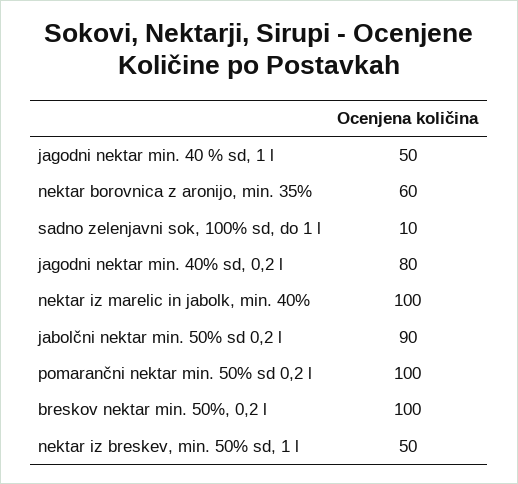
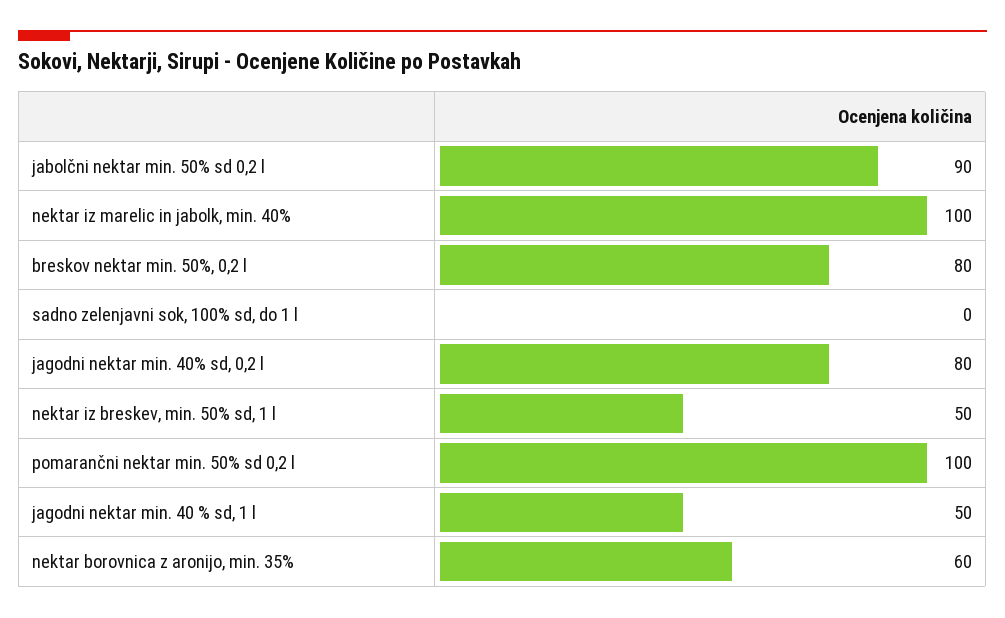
sadno zelenjavni sok, 100% sd, do 1 l: 10 -> 0
breskov nektar min. 50%, 0,2 l: 100 -> 80

